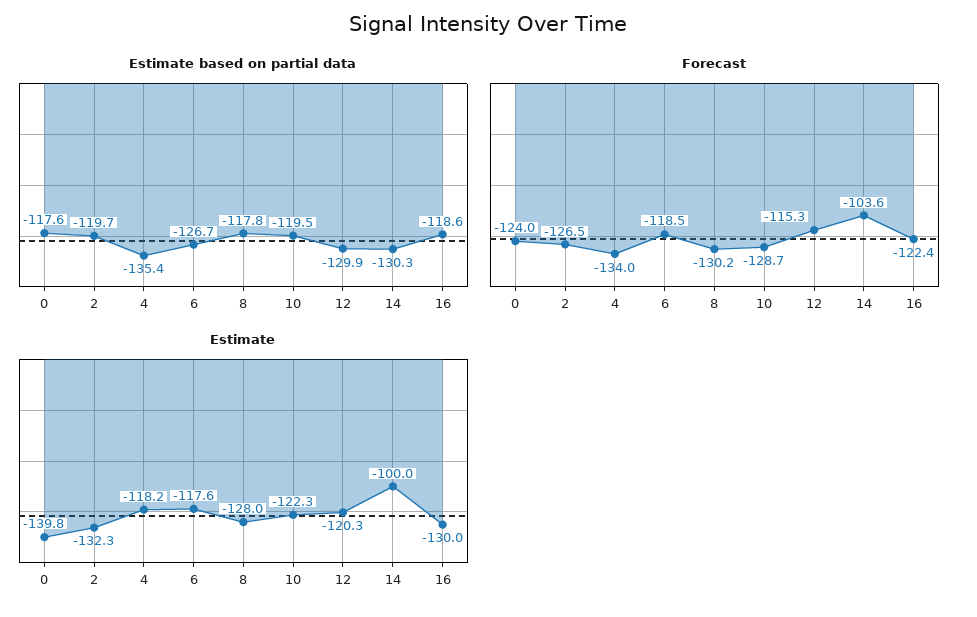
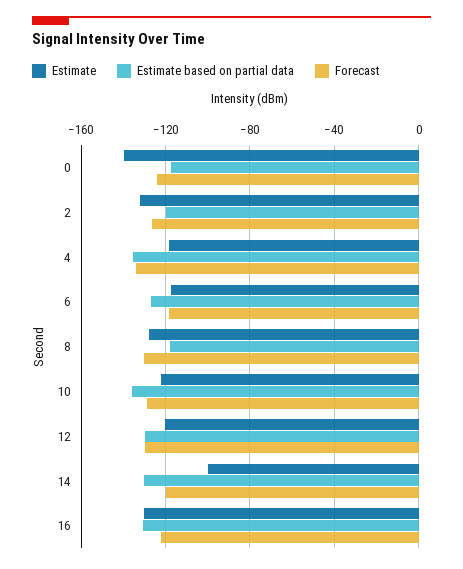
Estimate based on partial data, 10: -119.5 -> -135
Estimate based on partial data, 16: -118.6 -> -130
Forecast, 12: -115.3 -> -130
Forecast, 14: -103.6 -> -120

